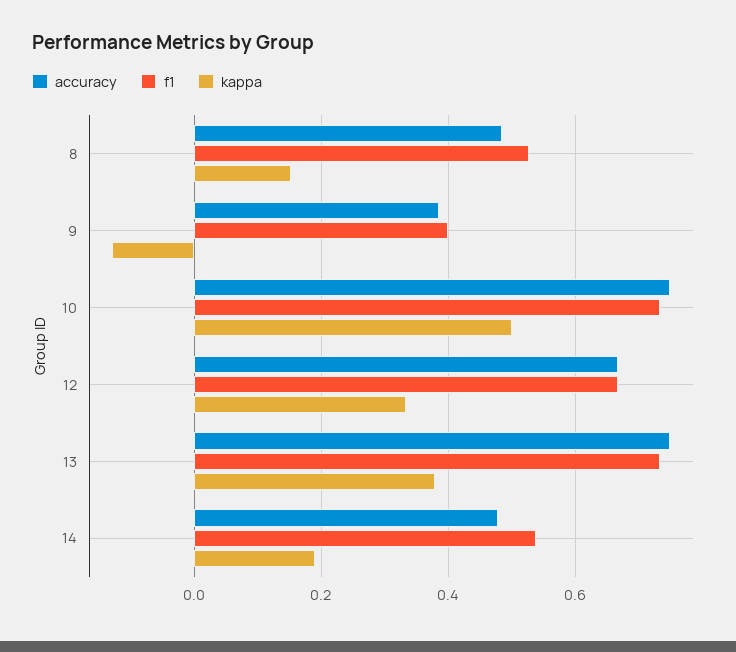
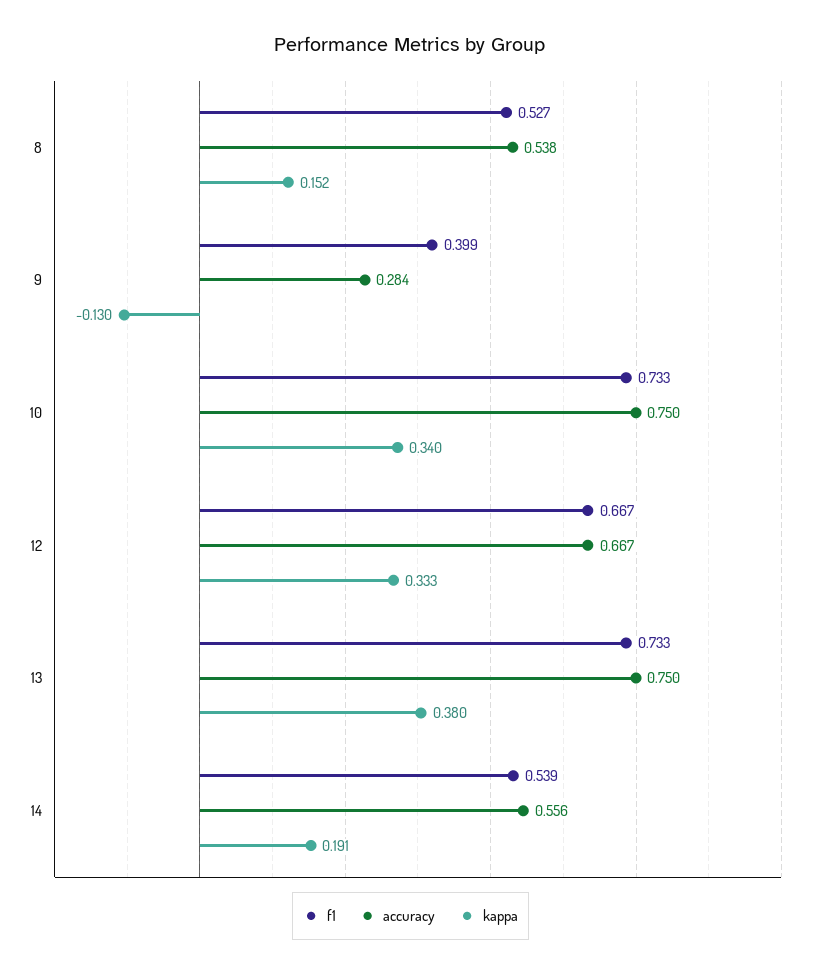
accuracy, 8: 0.48 -> 0.538
accuracy, 9: 0.38 -> 0.284
kappa, 10: 0.5 -> 0.34
accuracy, 14: 0.48 -> 0.556

